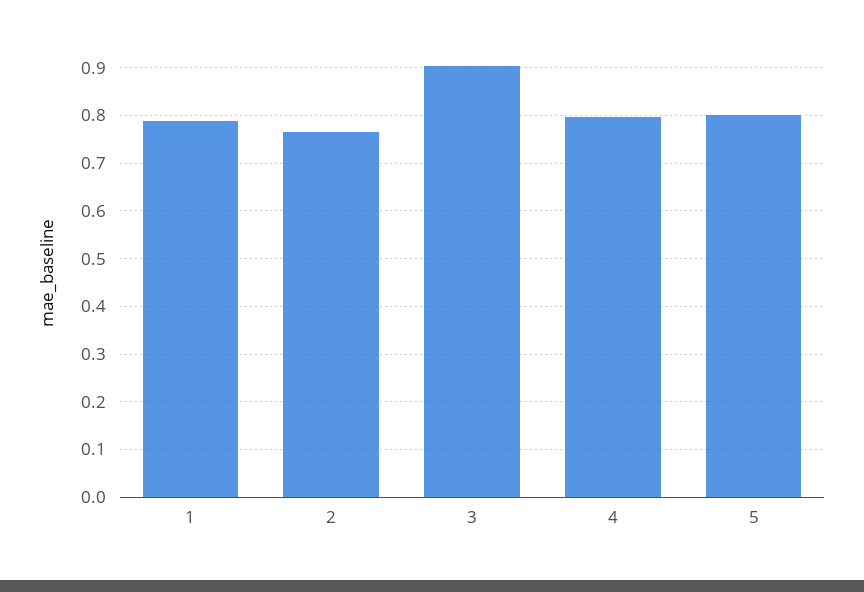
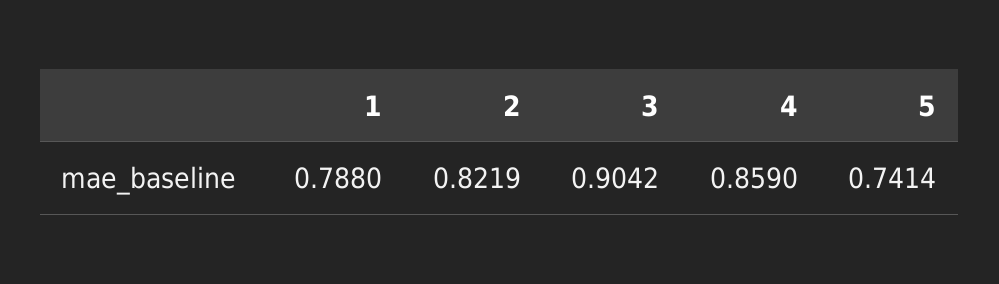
2: 0.76 -> 0.8219
4: 0.8 -> 0.859
5: 0.8 -> 0.7414

